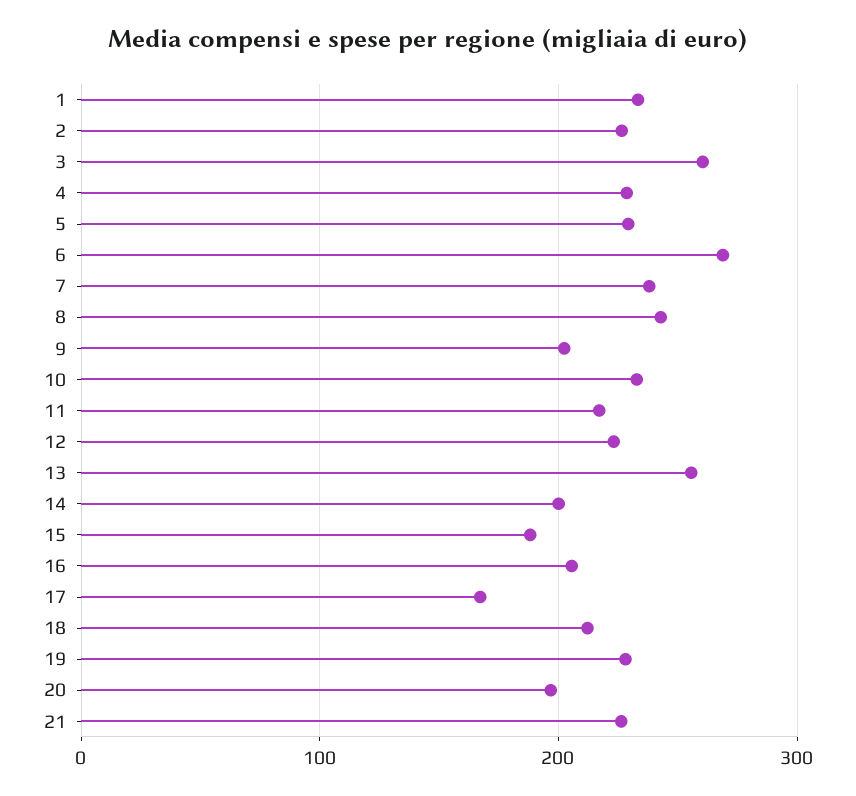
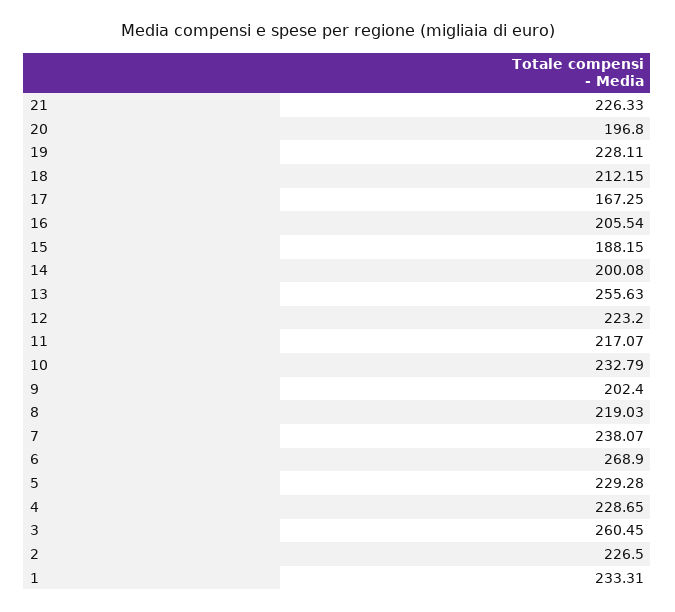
8: 240 -> 219.03

